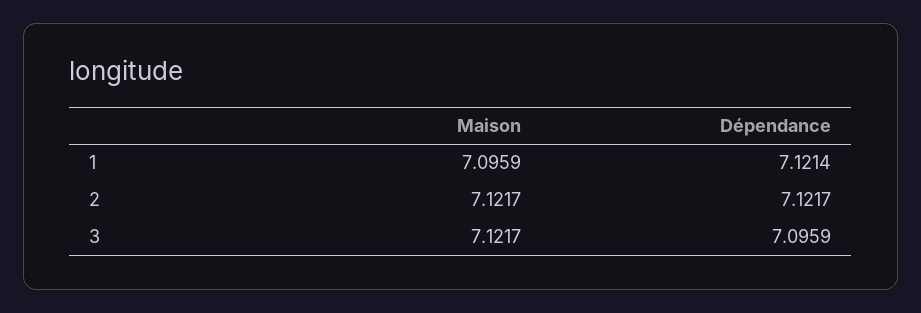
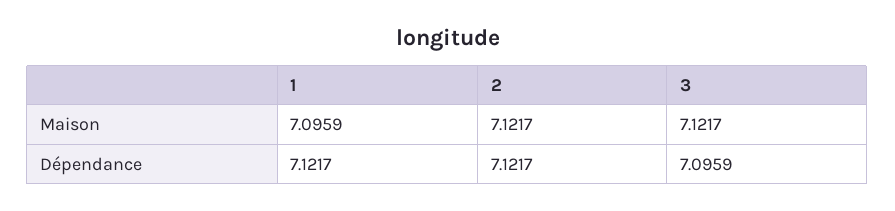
Dépendance, 1: 7.1214 -> 7.1217

